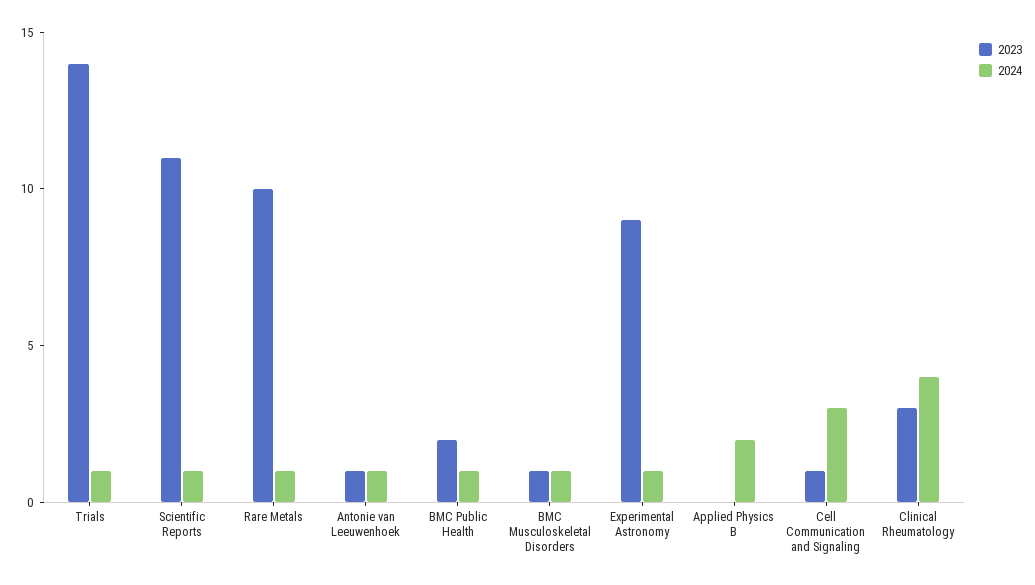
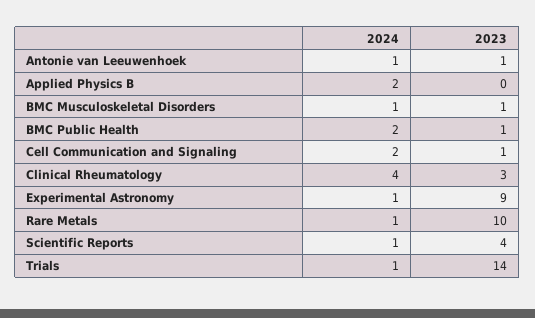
2023, Scientific Reports: 11 -> 4
2023, BMC Public Health: 2 -> 1
2024, BMC Public Health: 1 -> 2
2024, Cell Communication and Signaling: 3 -> 2

